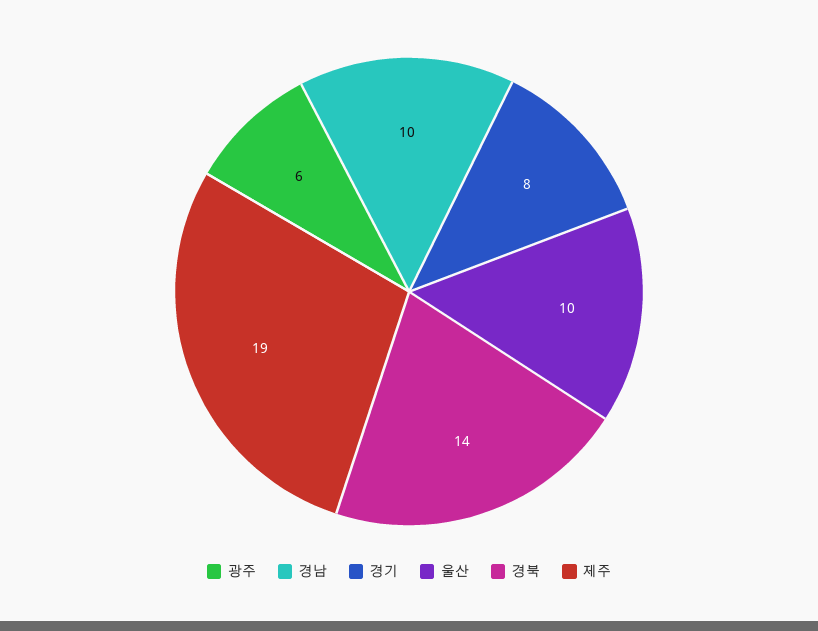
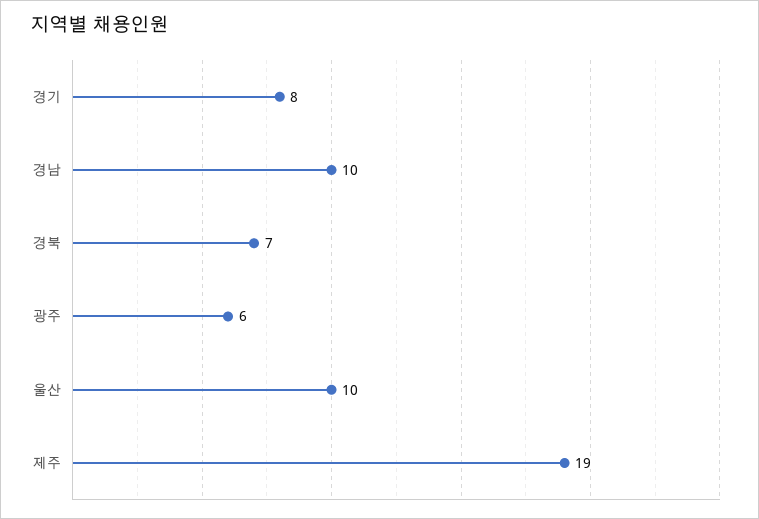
경북: 14 -> 7

